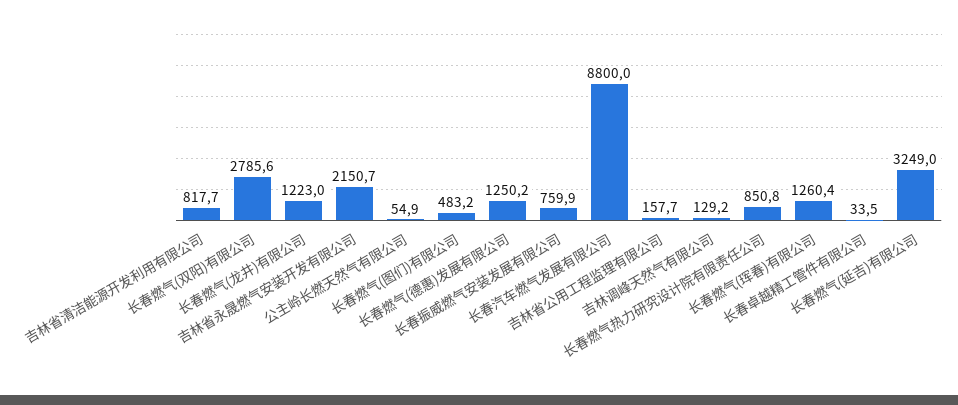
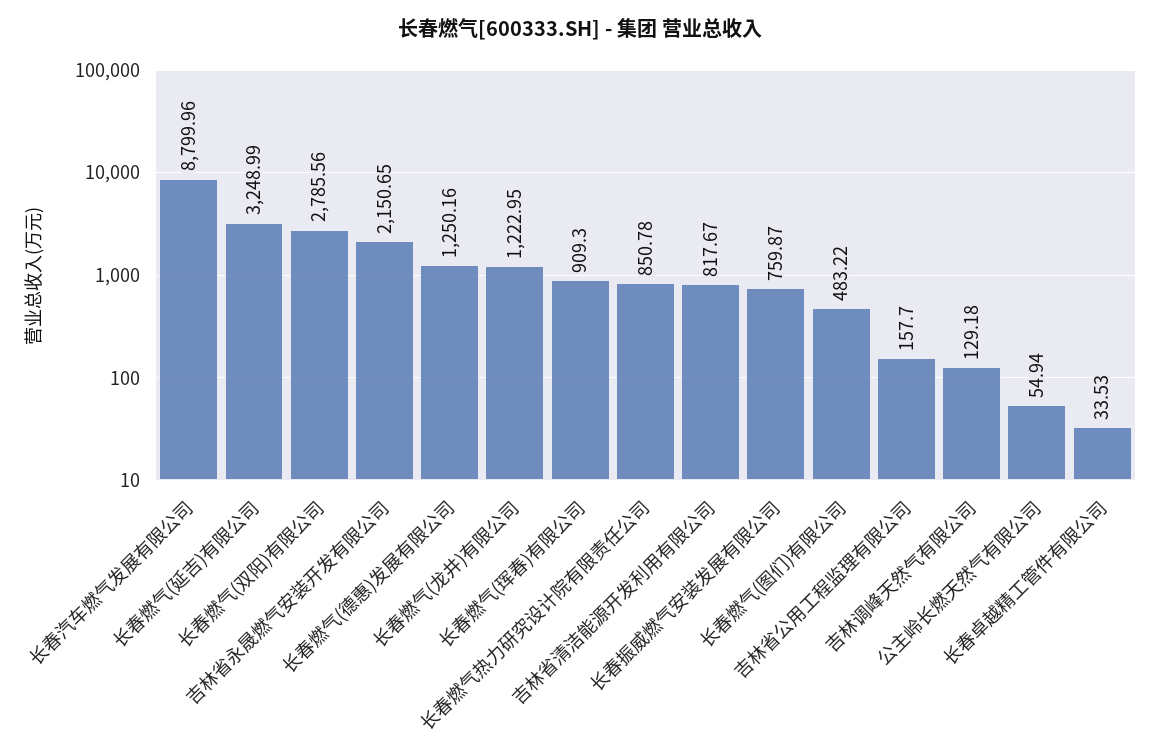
长春燃气(珲春)有限公司: 1260.4 -> 909.3

